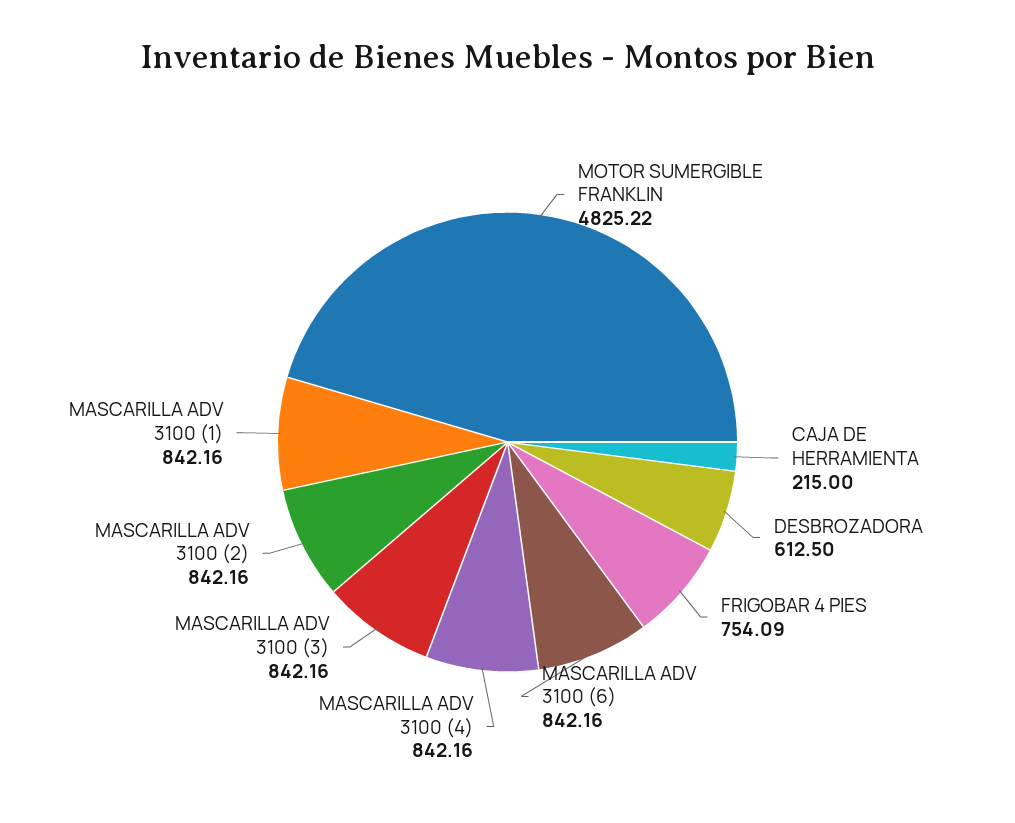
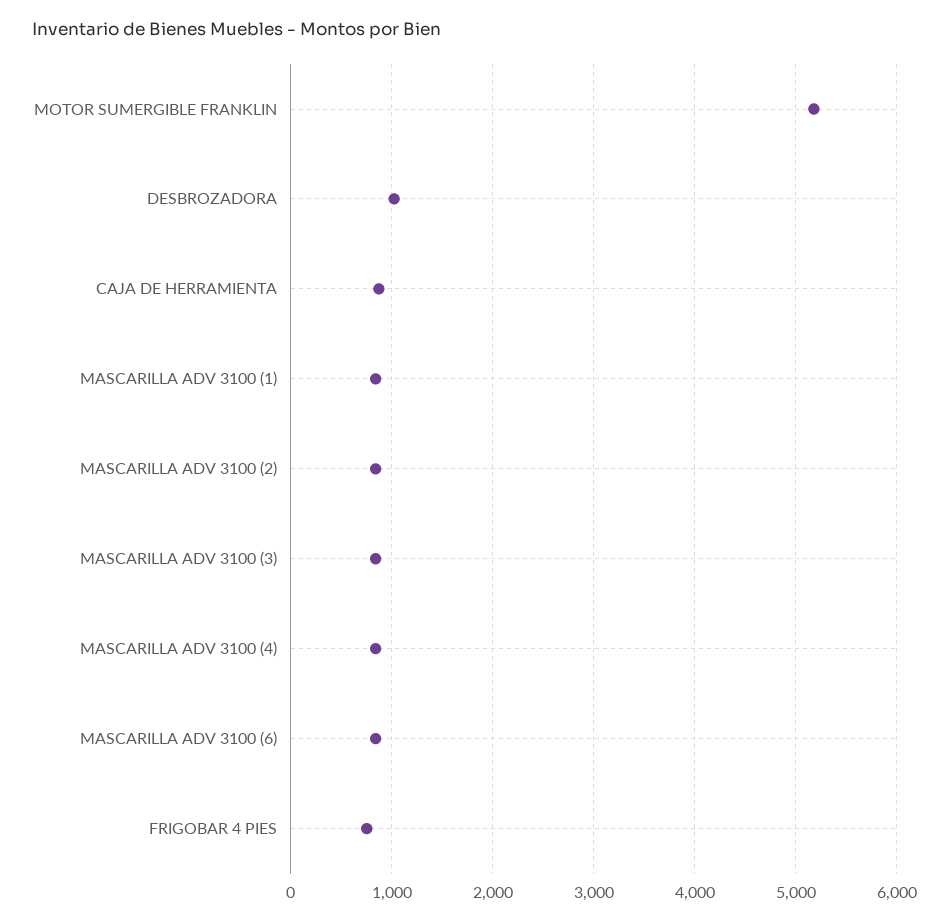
MOTOR SUMERGIBLE FRANKLIN: 4825.22 -> 5200
CAJA DE HERRAMIENTA: 215 -> 900
DESBROZADORA: 612.5 -> 1000

